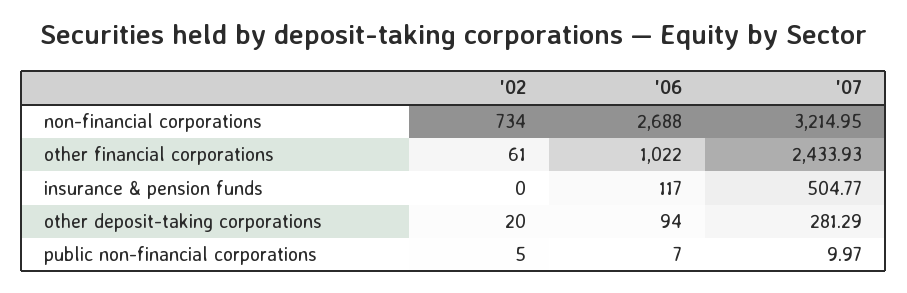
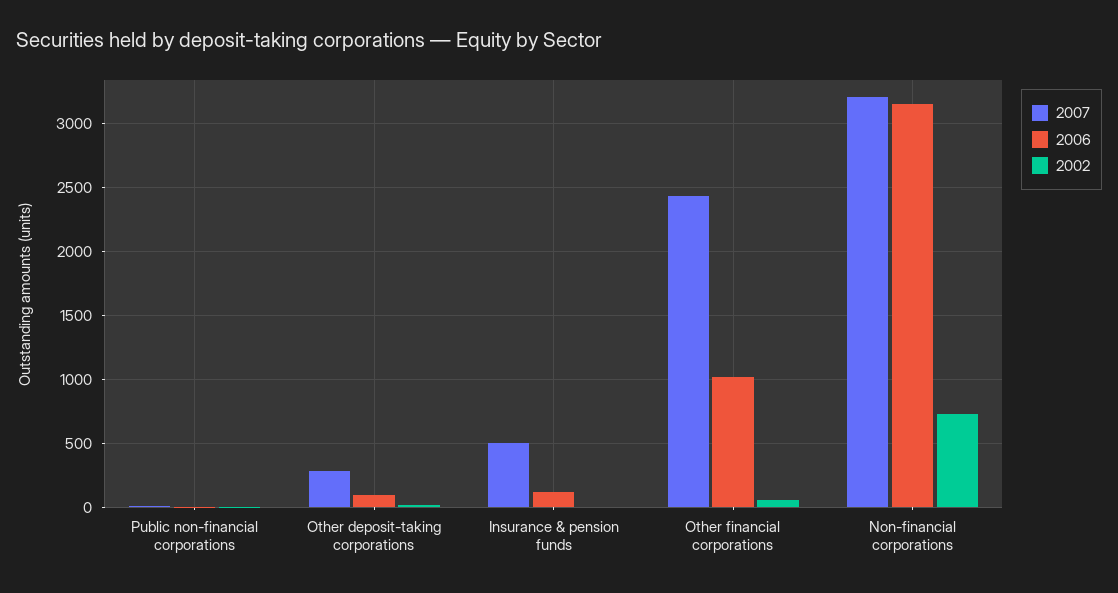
'06, non-financial corporations: 2688 -> 3150

